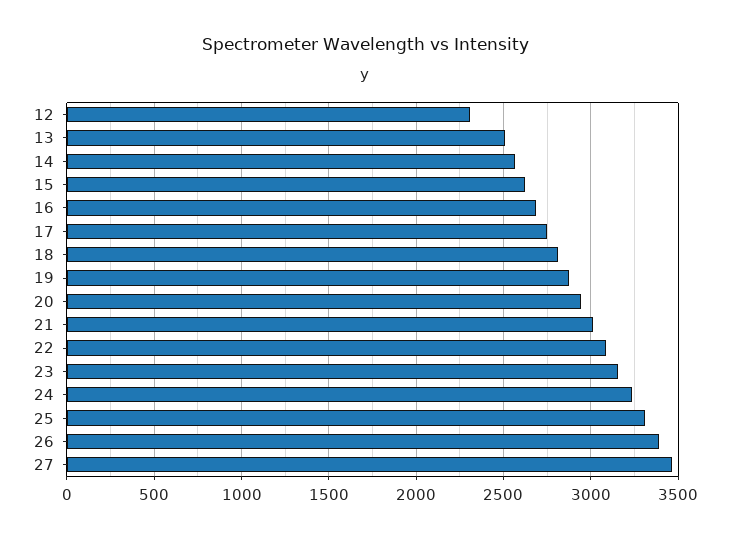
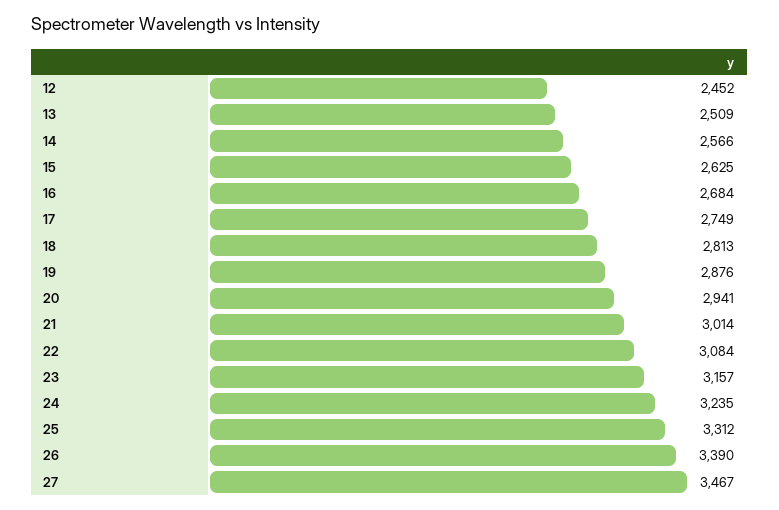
12: 2300 -> 2452

